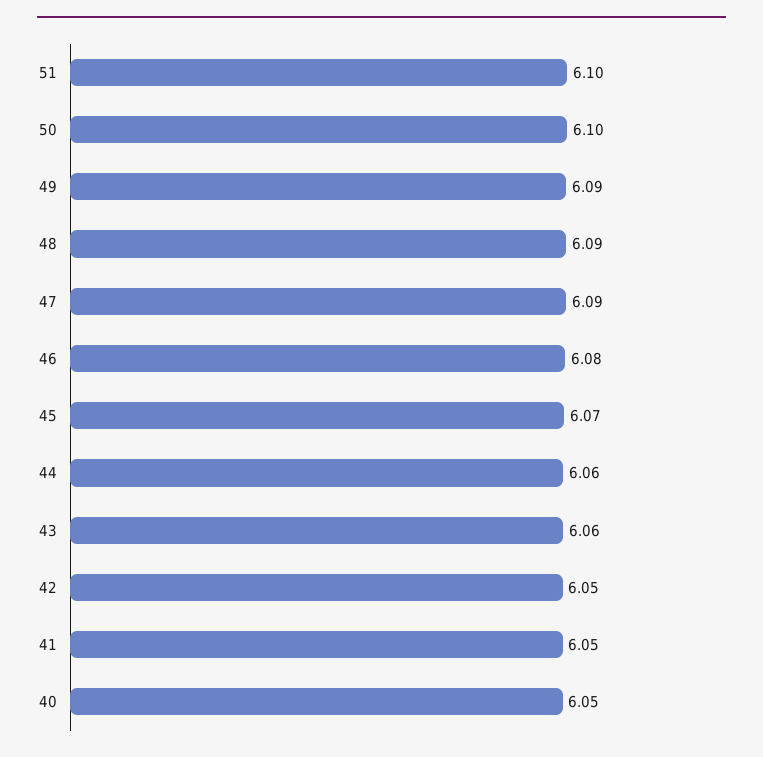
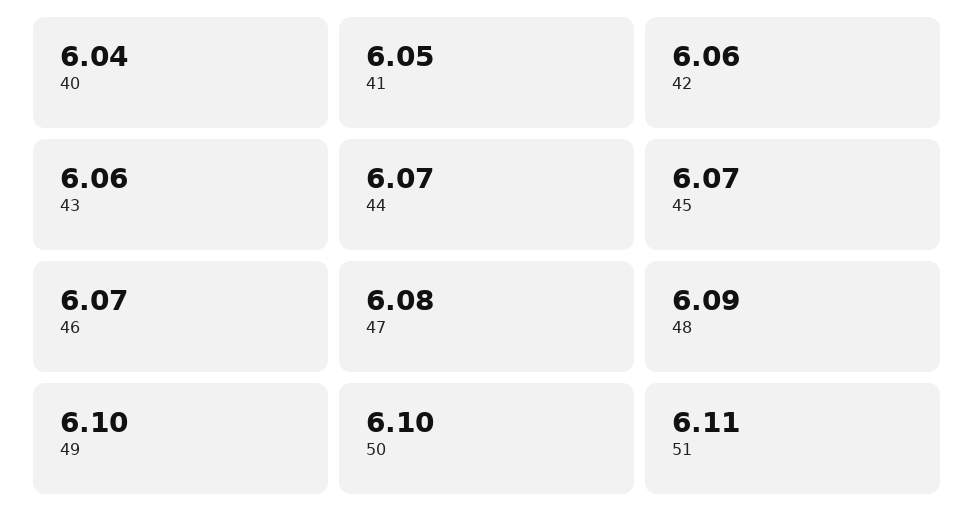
51: 6.1 -> 6.11
49: 6.09 -> 6.1
47: 6.09 -> 6.08
46: 6.08 -> 6.07
44: 6.06 -> 6.07
42: 6.05 -> 6.06
40: 6.05 -> 6.04

